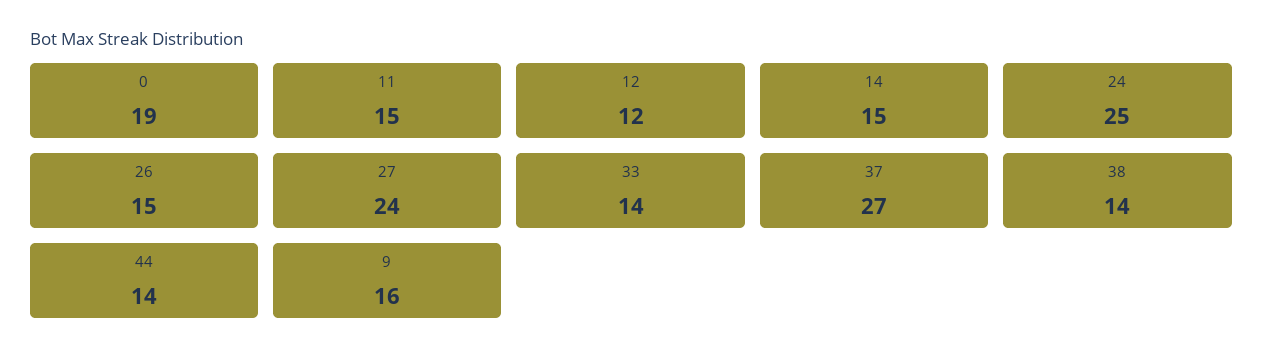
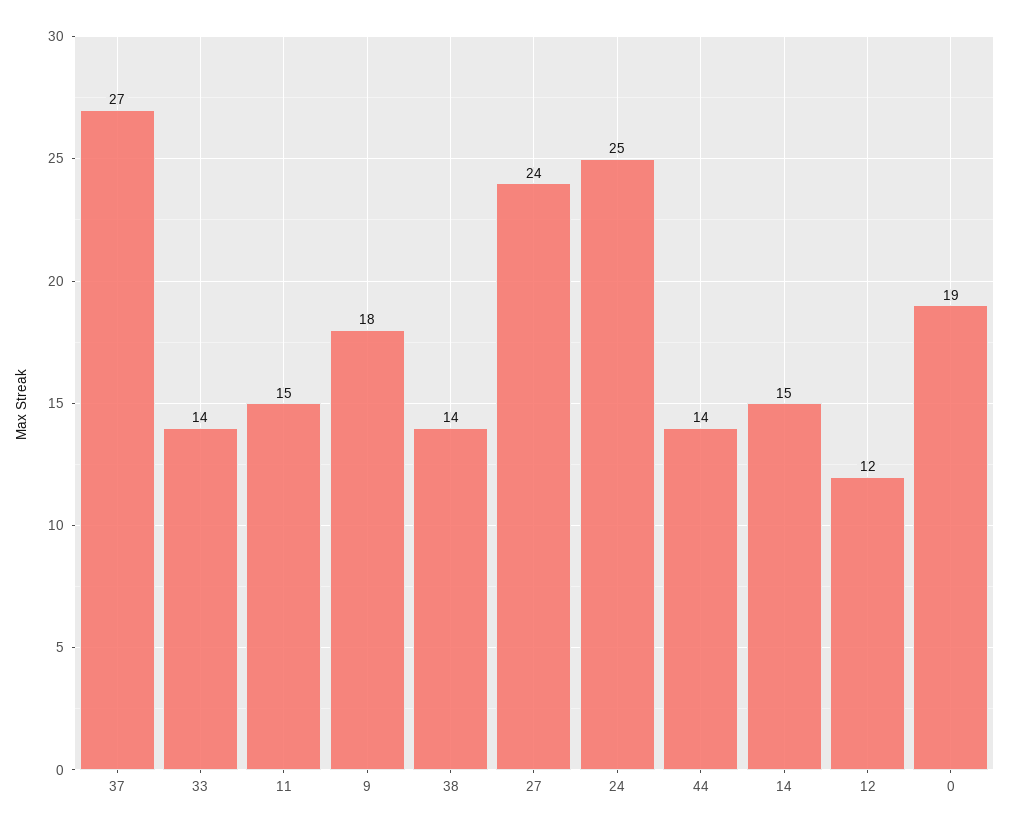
26: 15 -> none
9: 16 -> 18

